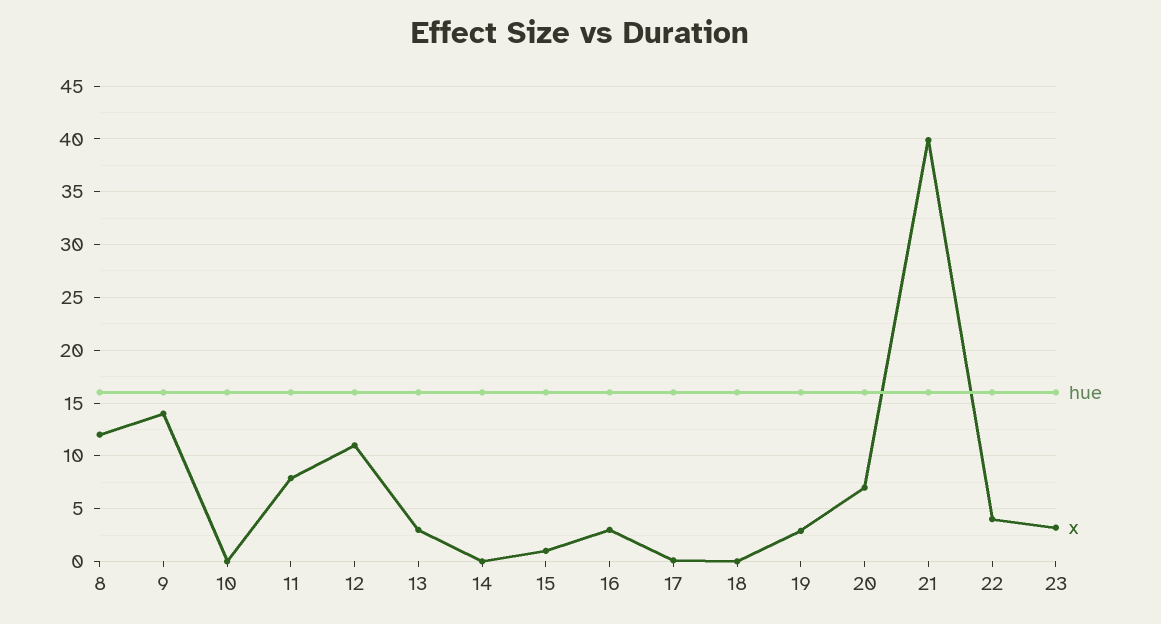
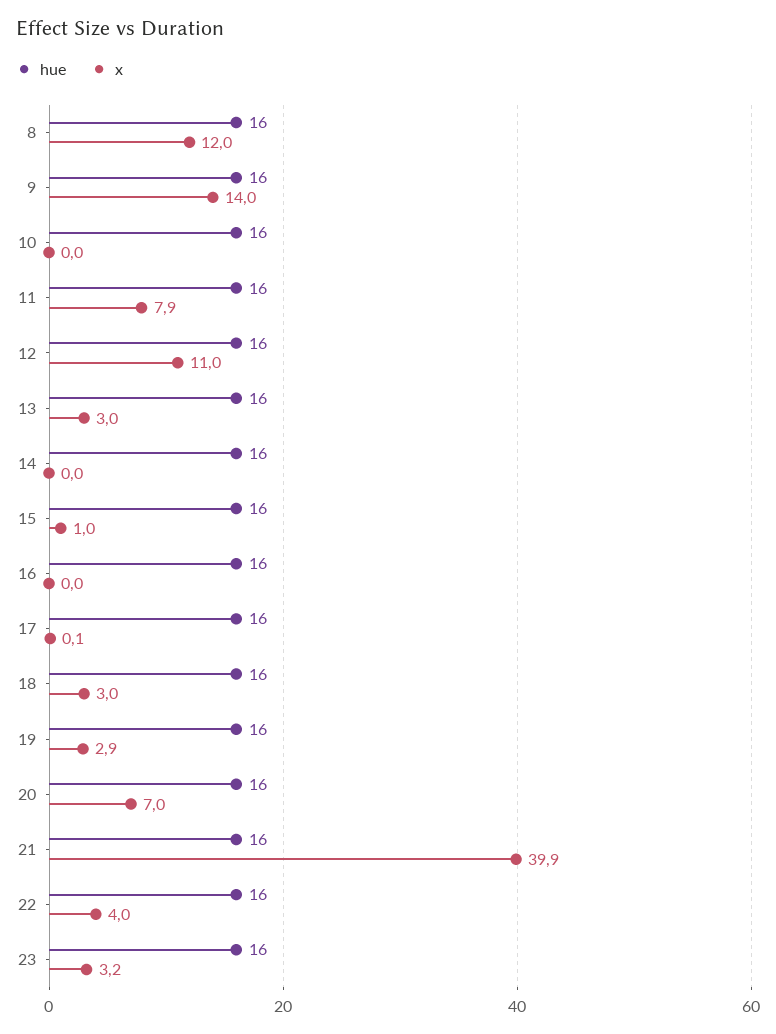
x, 16: 3 -> 0
x, 18: 0 -> 3

